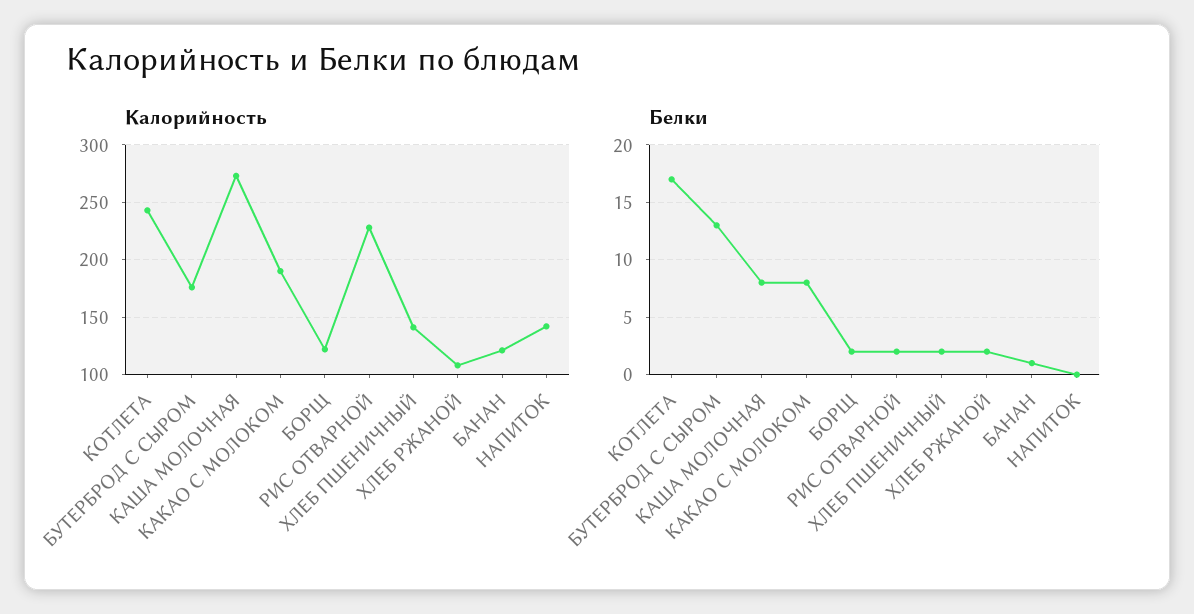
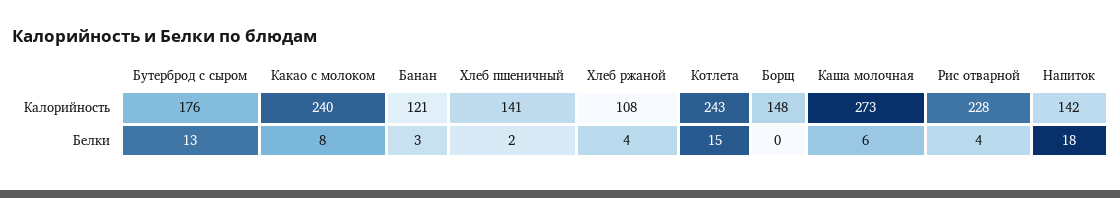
Калорийность, КАКАО С МОЛОКОМ: 190 -> 240
Калорийность, БОРЩ: 120 -> 148
Белки, КОТЛЕТА: 17 -> 15
Белки, КАША МОЛОЧНАЯ: 8 -> 6
Белки, БОРЩ: 2 -> 0
Белки, РИС ОТВАРНОЙ: 2 -> 4
Белки, ХЛЕБ РЖАНОЙ: 2 -> 4
Белки, БАНАН: 1 -> 3
Белки, НАПИТОК: 0 -> 18

